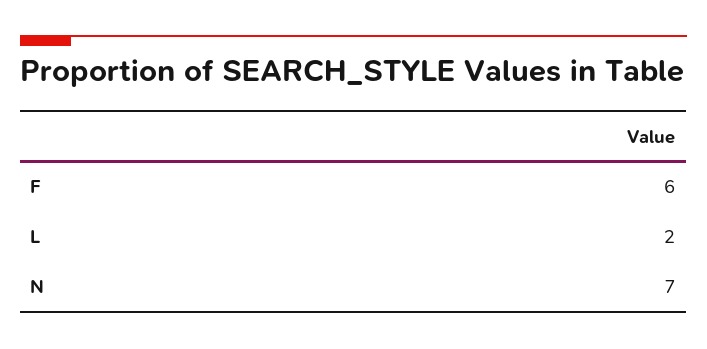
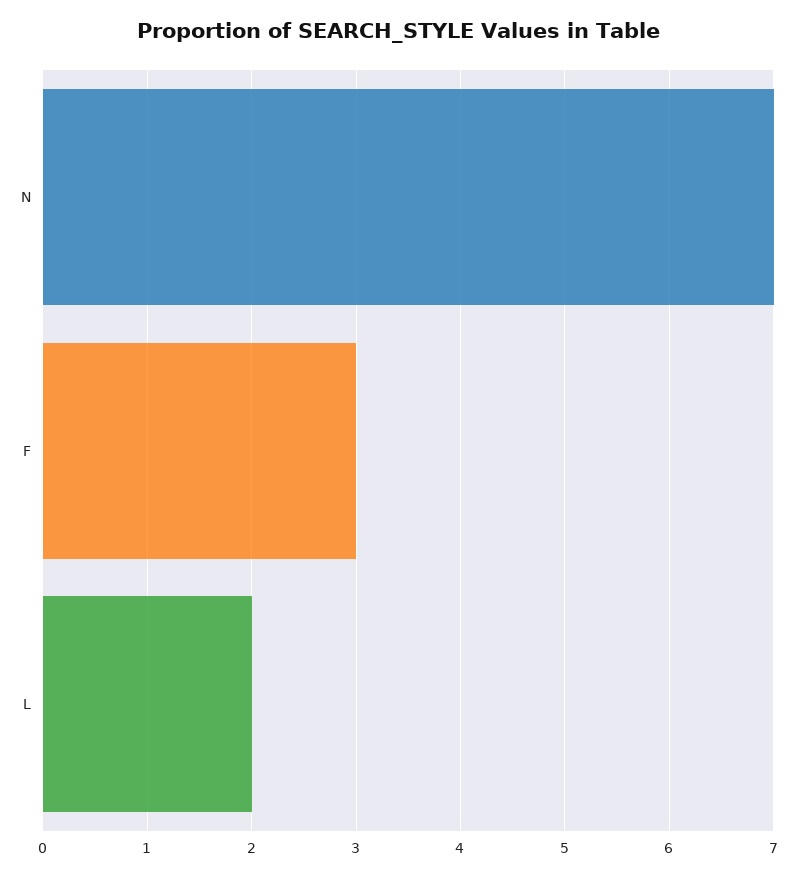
F: 6 -> 3

